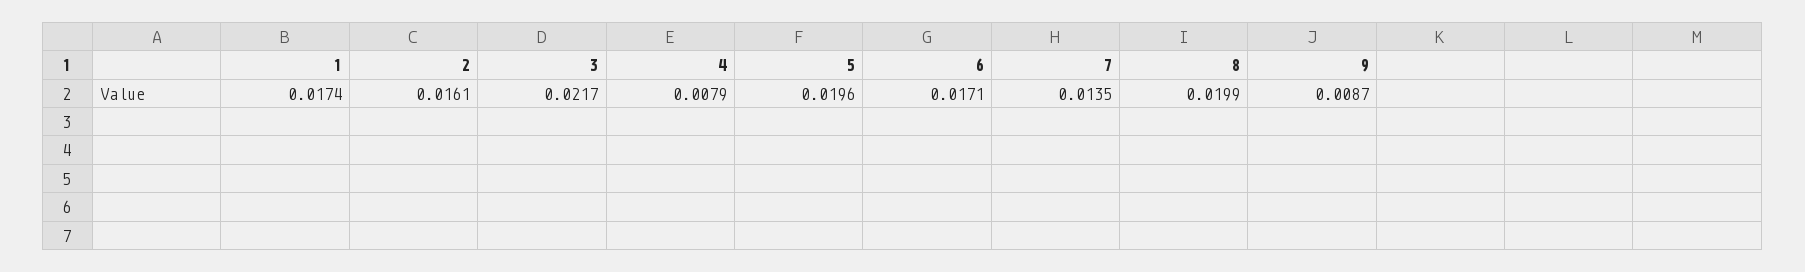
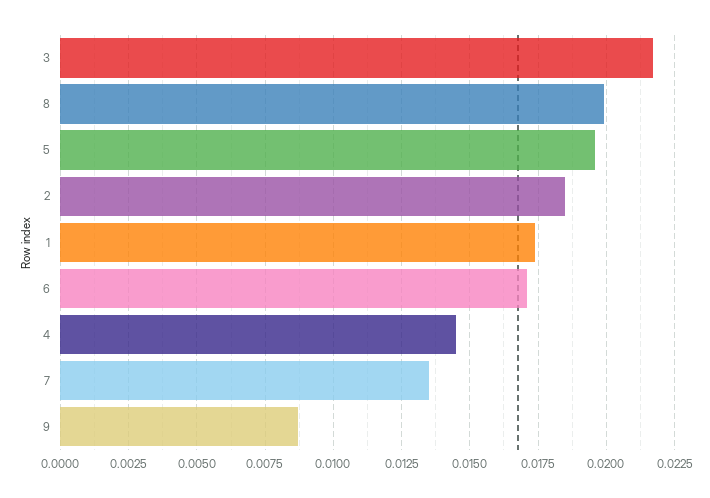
2: 0.0161 -> 0.0185
4: 0.0079 -> 0.0145

